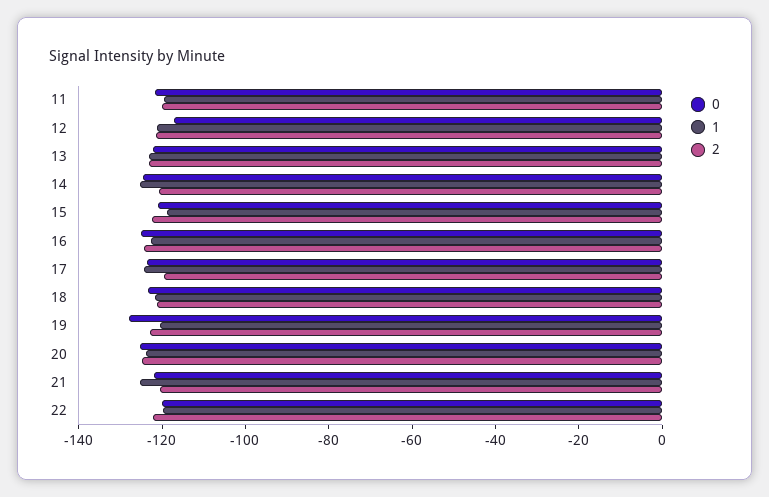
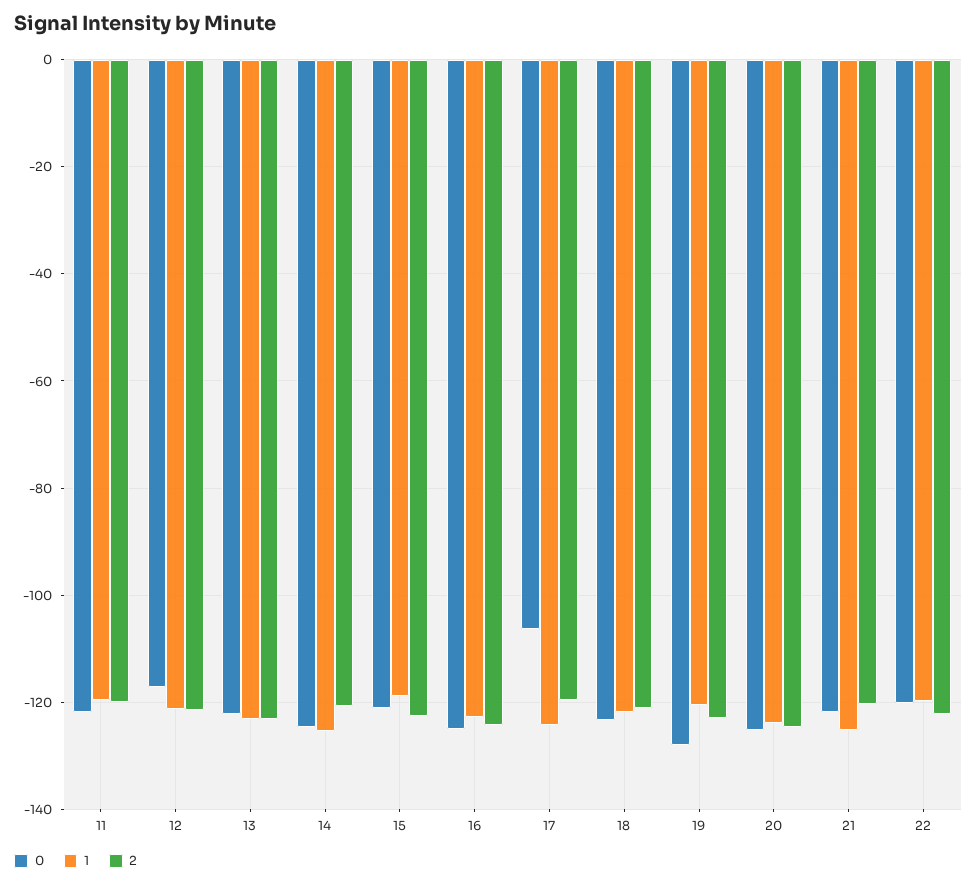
0, 17: -125 -> -106

